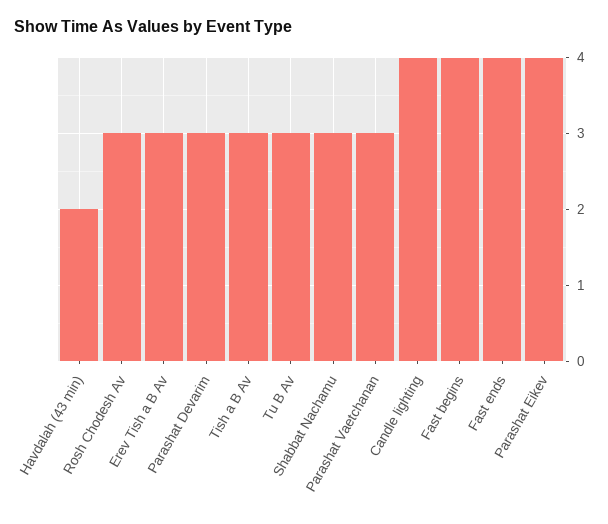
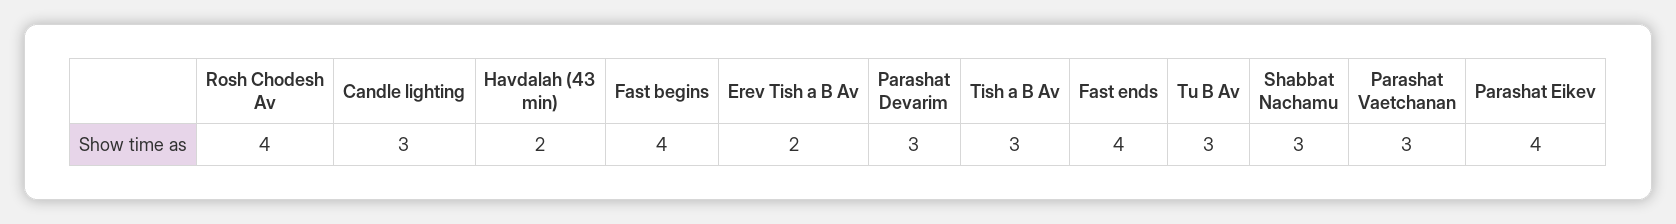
Rosh Chodesh Av: 3 -> 4
Erev Tish a B Av: 3 -> 2
Candle lighting: 4 -> 3

